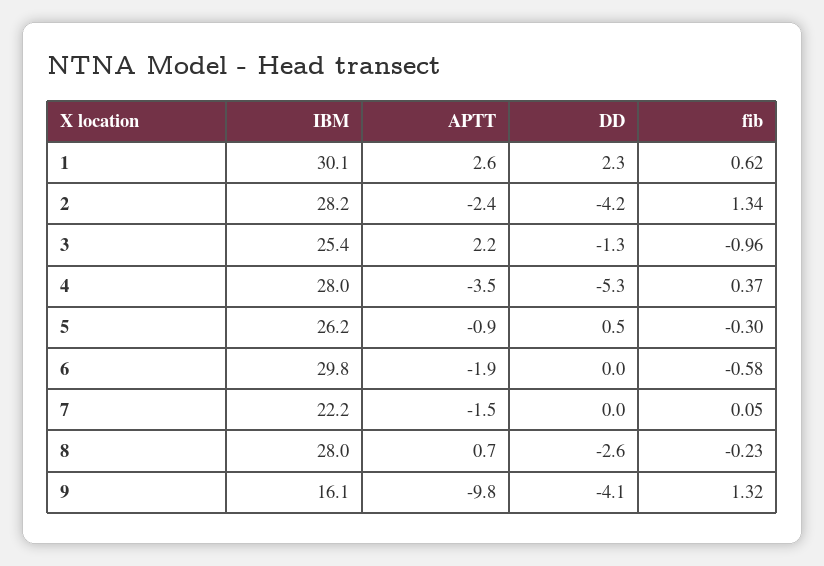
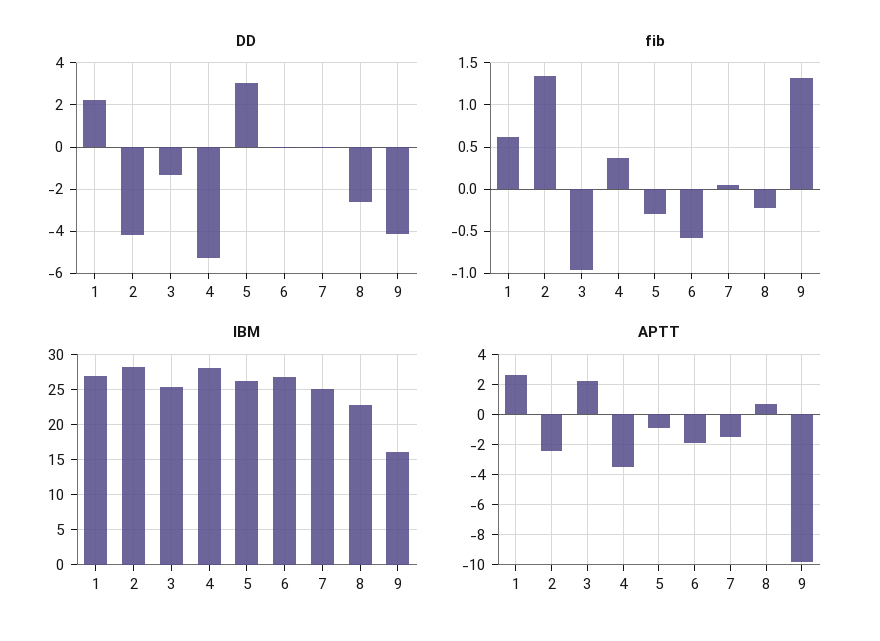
IBM, 1: 30.1 -> 27
DD, 5: 0.5 -> 3
IBM, 6: 29.8 -> 27
IBM, 7: 22.2 -> 25
IBM, 8: 28 -> 23

